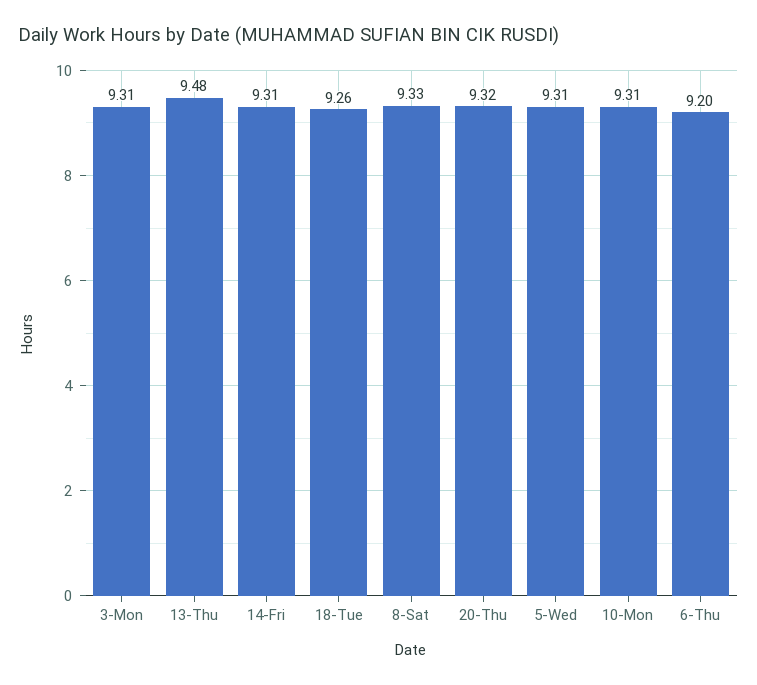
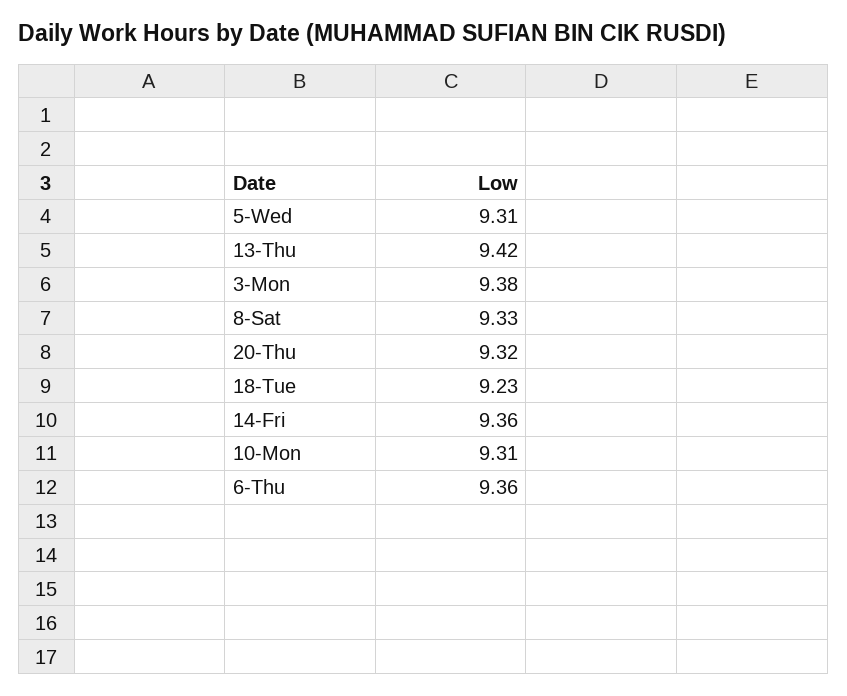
3-Mon: 9.31 -> 9.38
13-Thu: 9.48 -> 9.42
14-Fri: 9.31 -> 9.36
18-Tue: 9.26 -> 9.23
6-Thu: 9.2 -> 9.36

